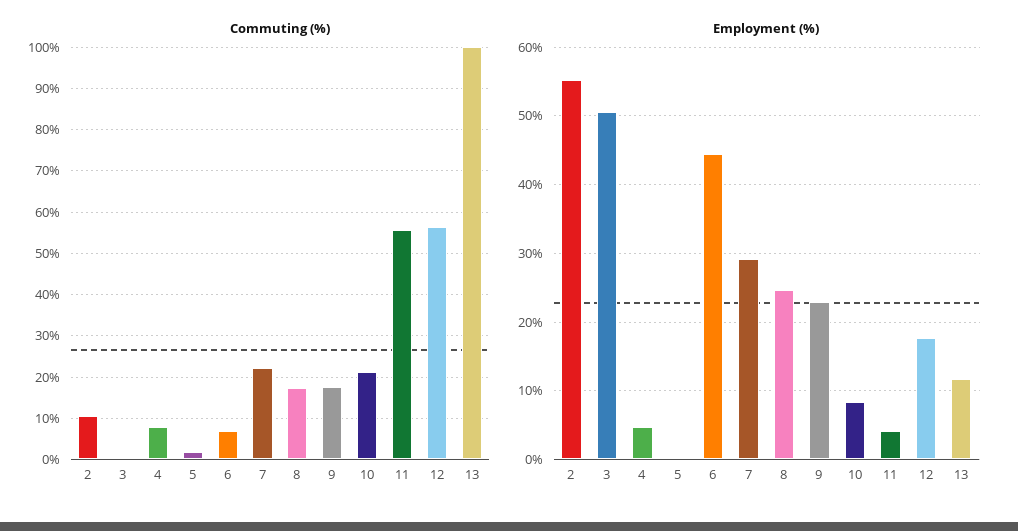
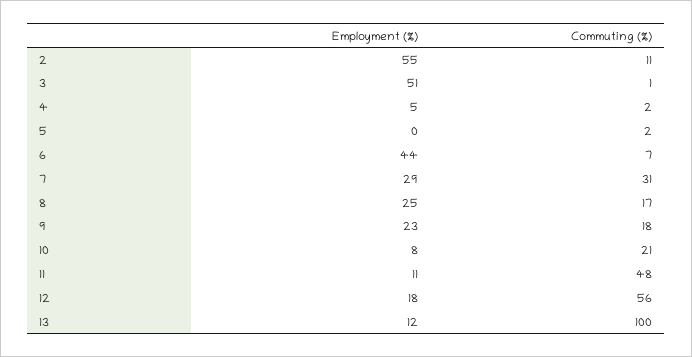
Commuting (%), 4: 8 -> 2
Commuting (%), 7: 22 -> 31
Commuting (%), 11: 56 -> 48
Employment (%), 11: 4 -> 11

